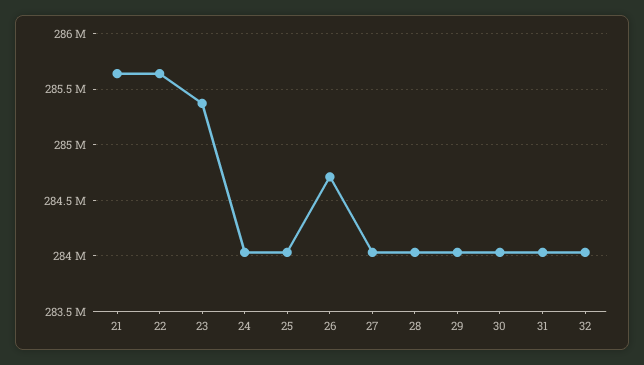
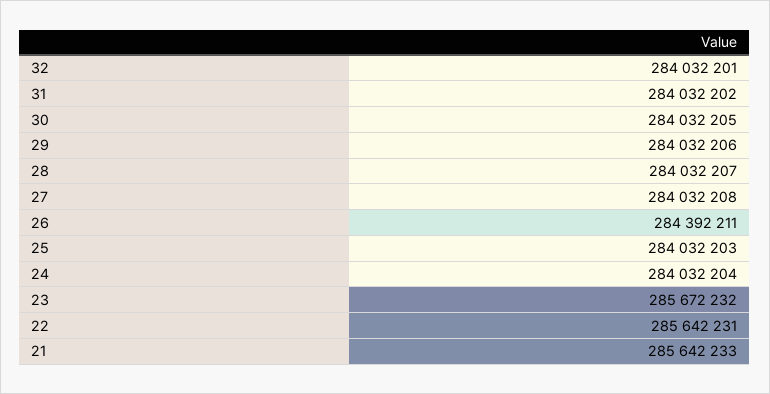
23: 285400000 -> 285672232
26: 284700000 -> 284392211

